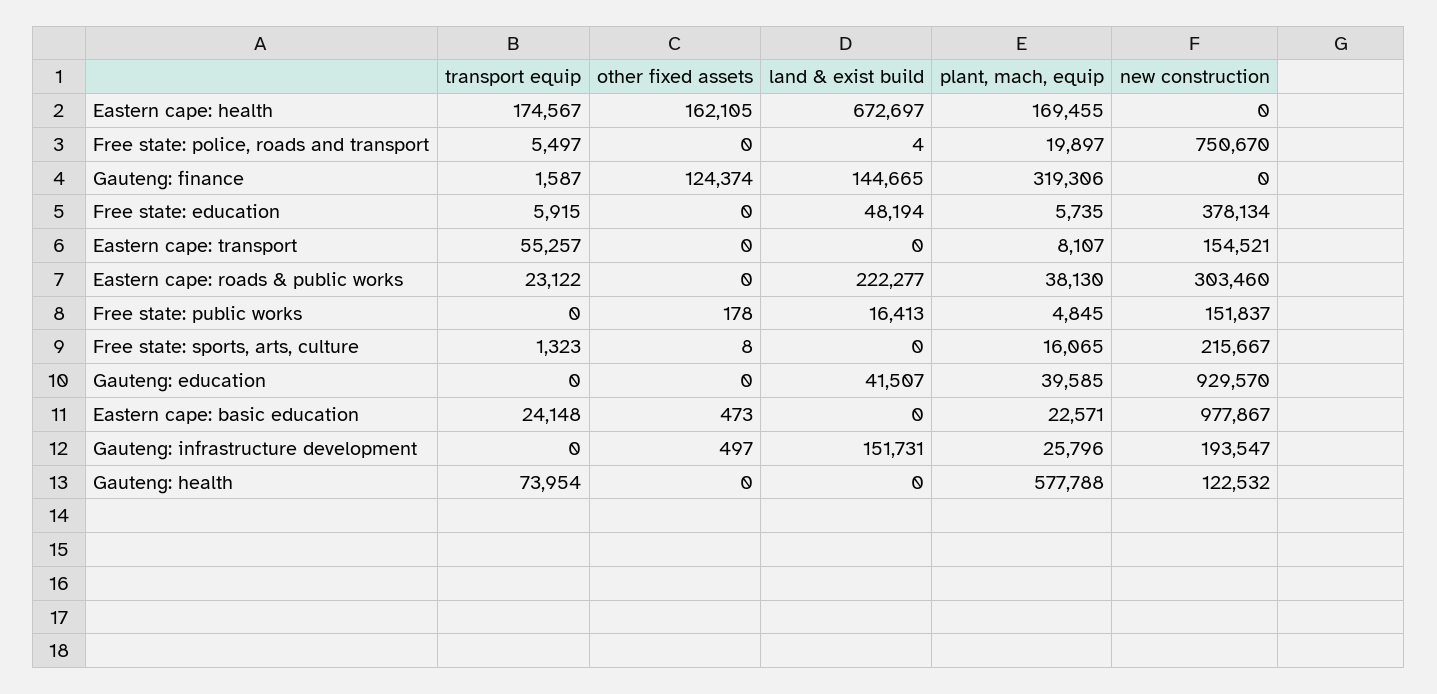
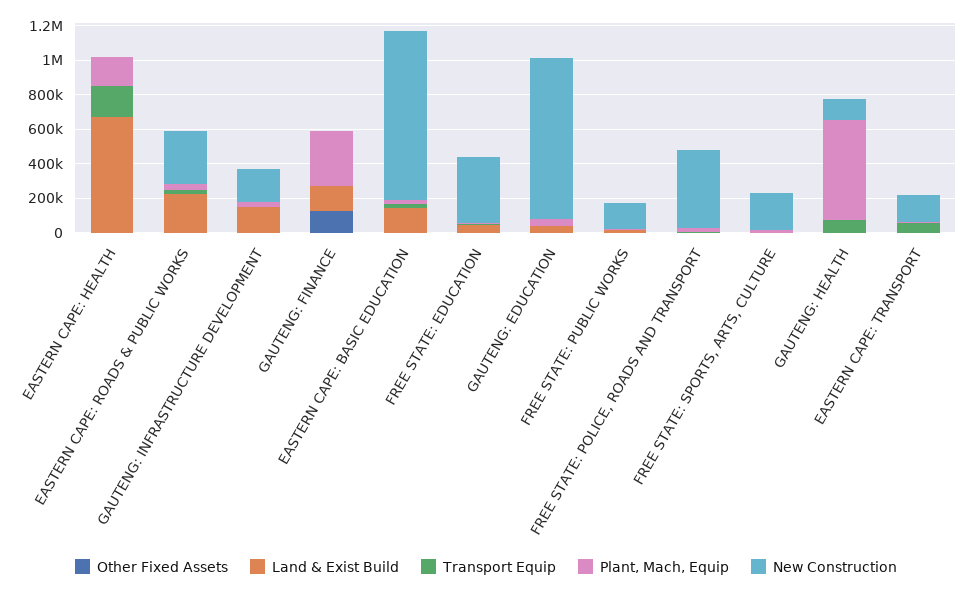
other fixed assets, Eastern cape: health: 162105 -> 0
new construction, Free state: police, roads and transport: 750670 -> 450000
land & exist build, Eastern cape: basic education: 0 -> 150000

